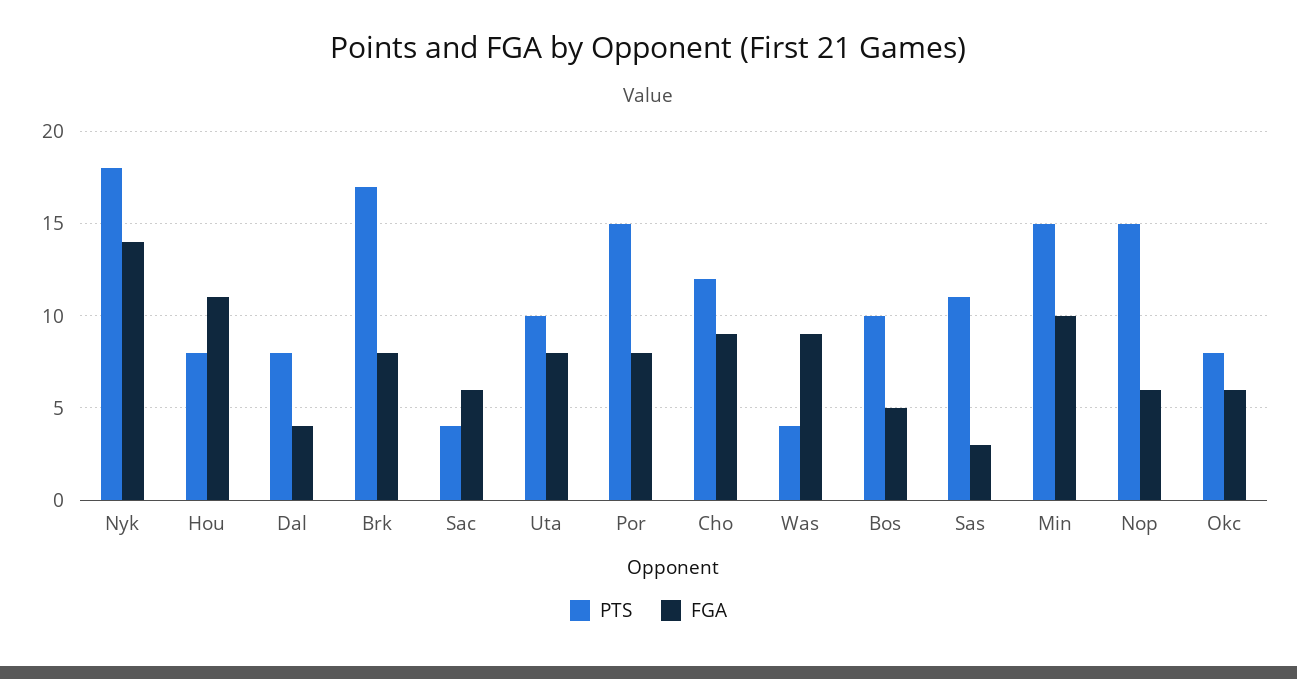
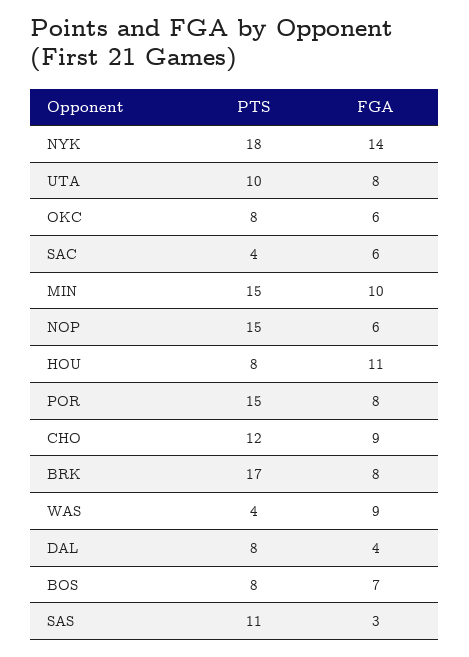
PTS, Bos: 10 -> 8
FGA, Bos: 5 -> 7

